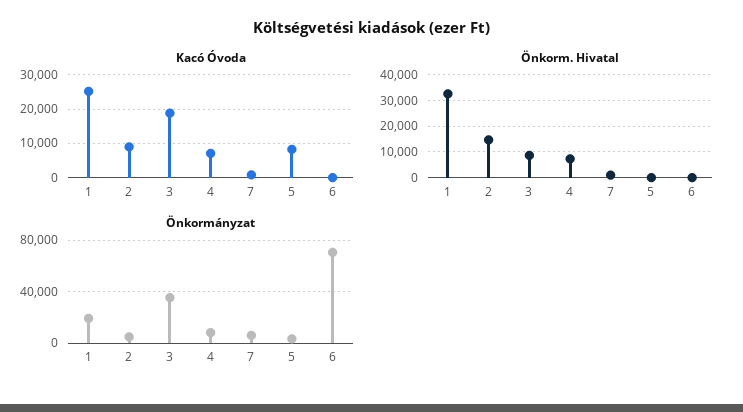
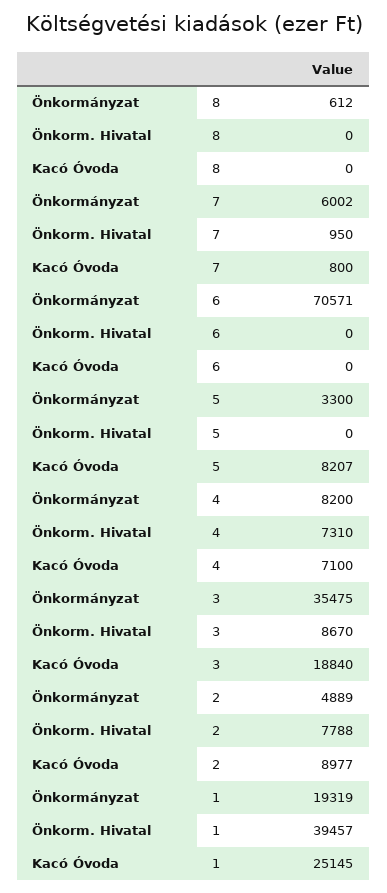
Önkorm. Hivatal, 1: 32500 -> 39457
Önkorm. Hivatal, 2: 15000 -> 7788
Önkormányzat, 8: none -> 612
Önkorm. Hivatal, 8: none -> 0
Kacó Óvoda, 8: none -> 0

